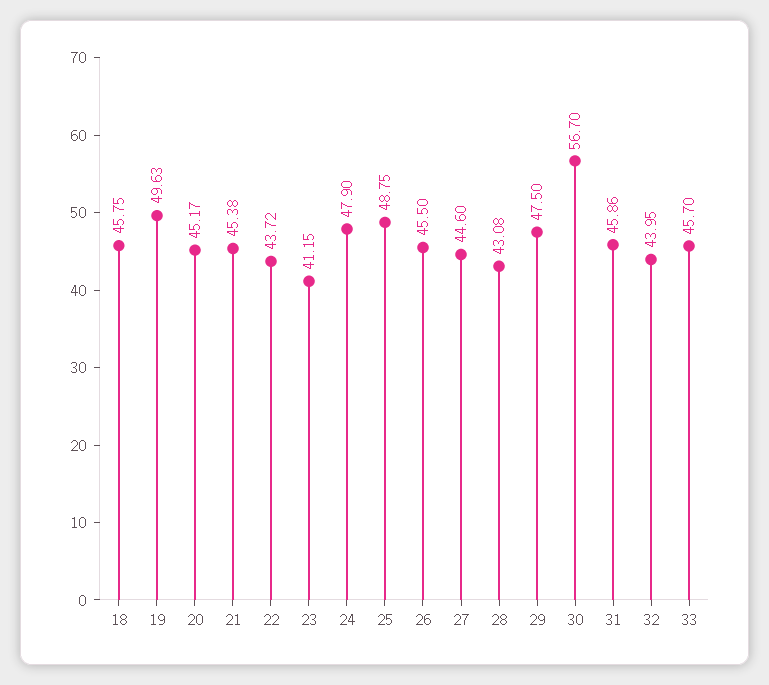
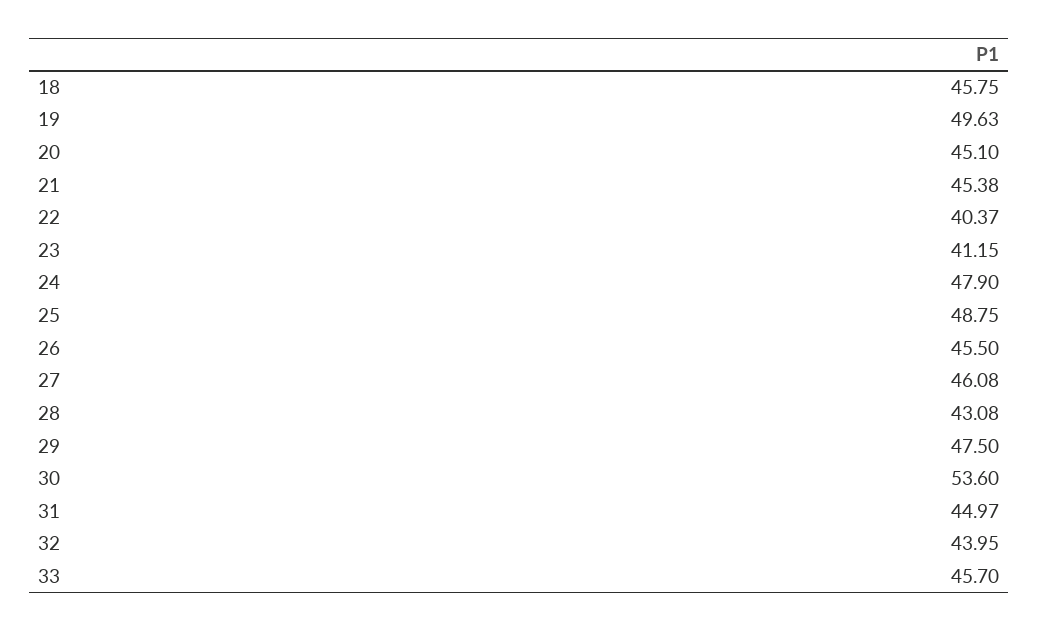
20: 45.17 -> 45.1
22: 43.72 -> 40.37
27: 44.6 -> 46.08
30: 56.7 -> 53.6
31: 45.86 -> 44.97

